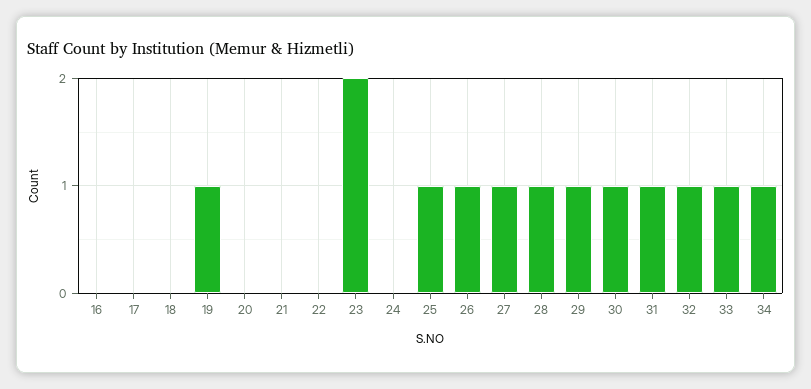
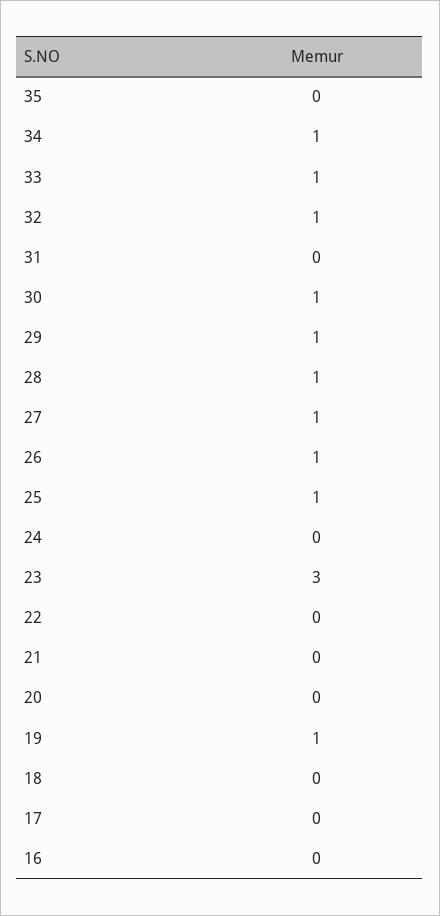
23: 2 -> 3
31: 1 -> 0
35: none -> 0

